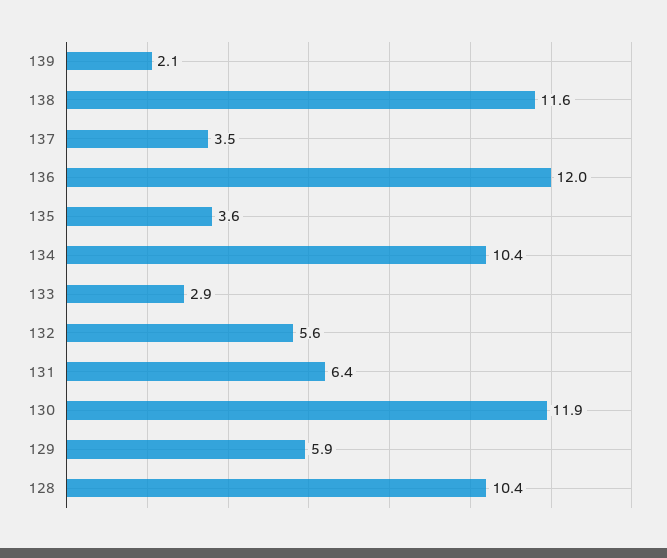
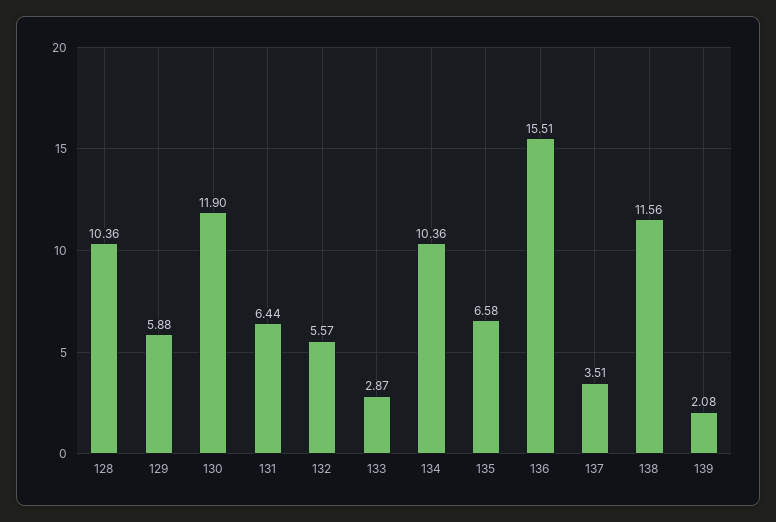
136: 12 -> 15.51
135: 3.6 -> 6.58

